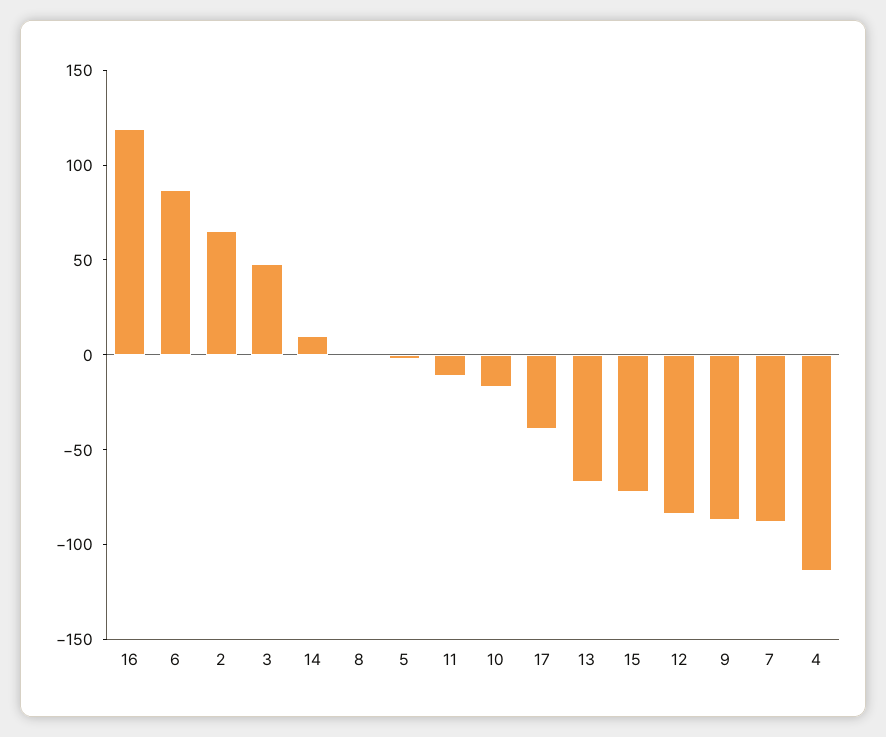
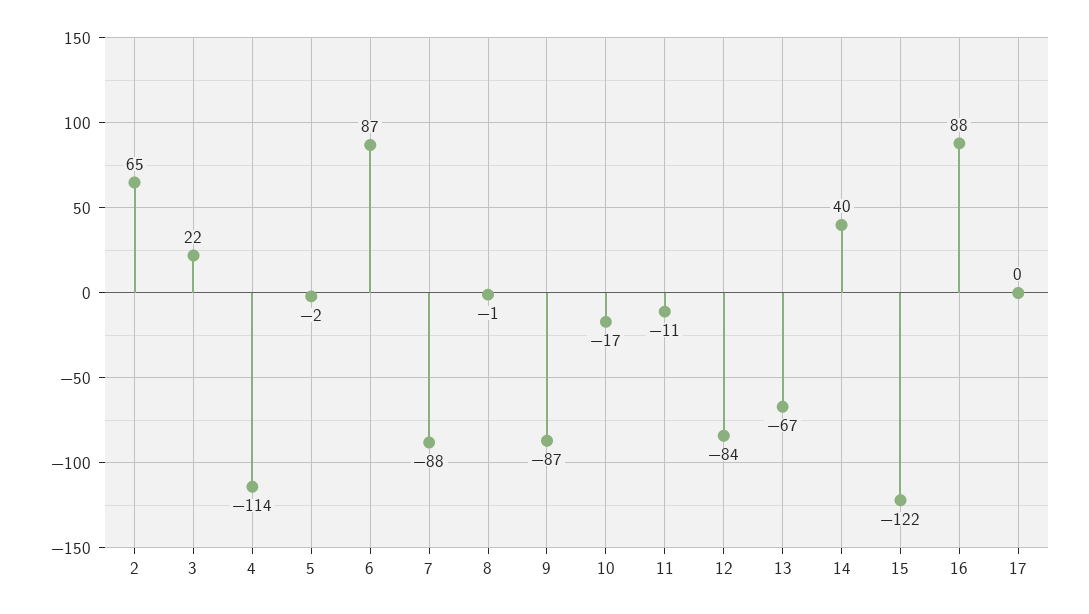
16: 120 -> 88
3: 50 -> 22
14: 10 -> 40
17: -40 -> 0
15: -70 -> -122

